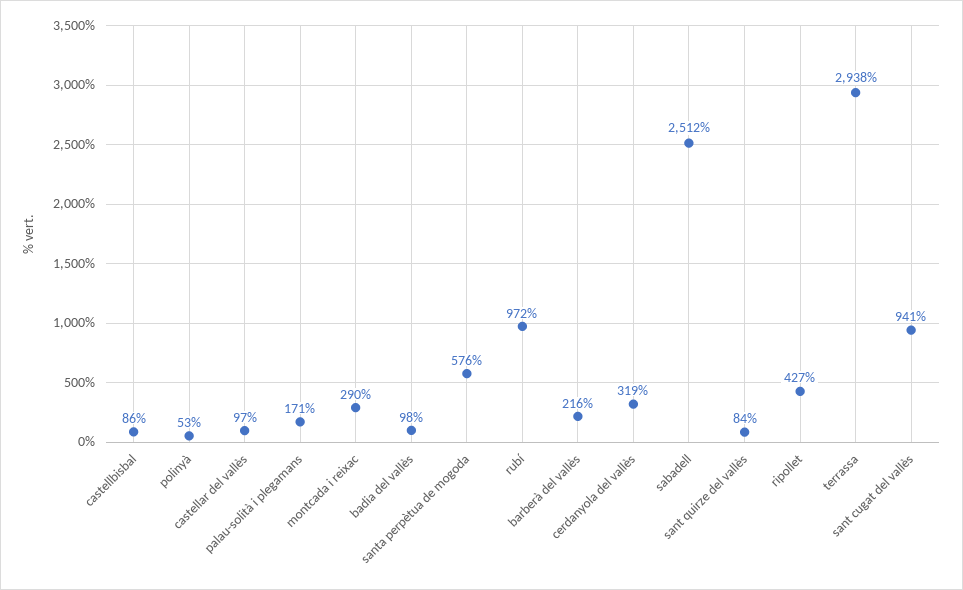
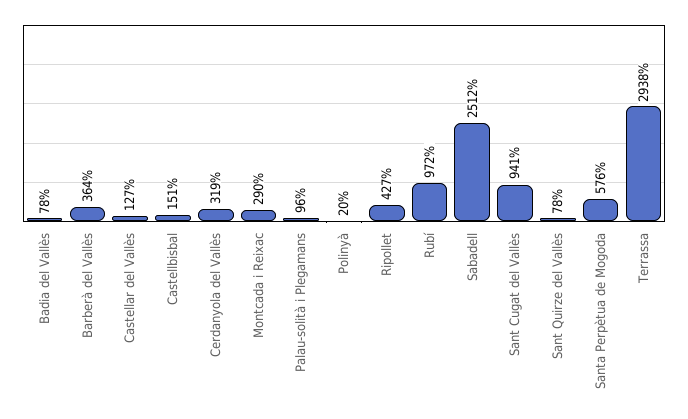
castellbisbal: 86 -> 151
polinyà: 53 -> 20
castellar del vallès: 97 -> 127
palau-solità i plegamans: 171 -> 96
badia del vallès: 98 -> 78
barberà del vallès: 216 -> 364
sant quirze del vallès: 84 -> 78

